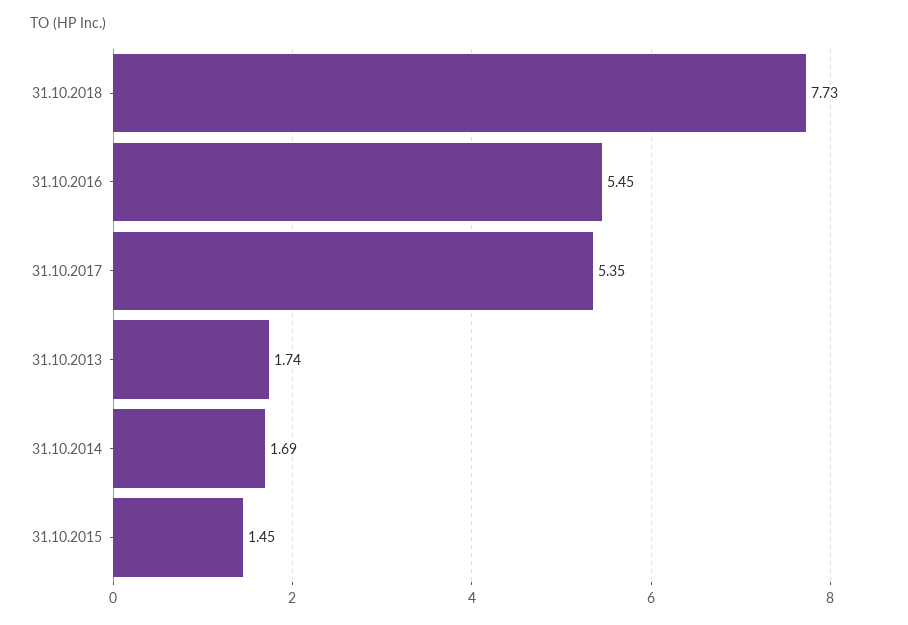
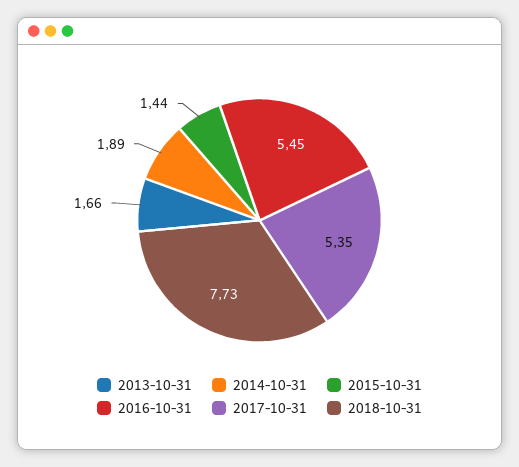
31.10.2013: 1.74 -> 1.66
31.10.2014: 1.69 -> 1.89
31.10.2015: 1.45 -> 1.44

